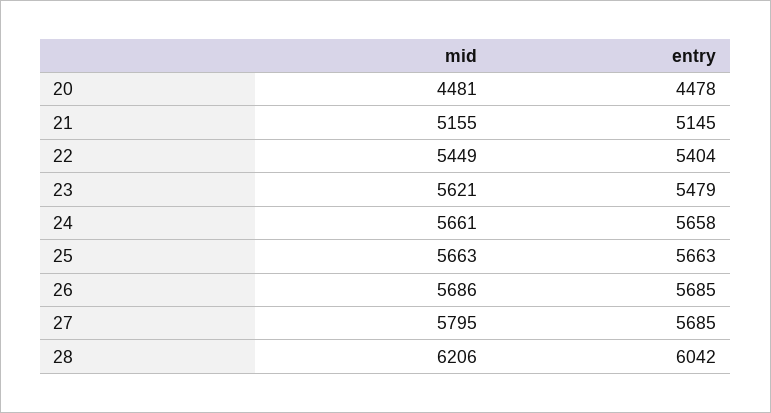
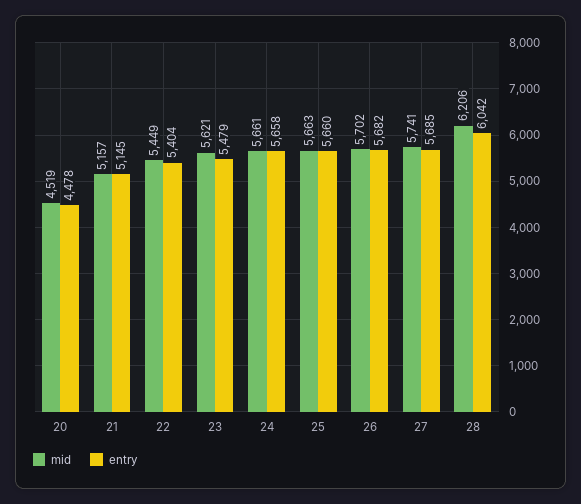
mid, 20: 4481 -> 4519
mid, 21: 5155 -> 5157
entry, 25: 5663 -> 5660
mid, 26: 5686 -> 5702
entry, 26: 5685 -> 5682
mid, 27: 5795 -> 5741

